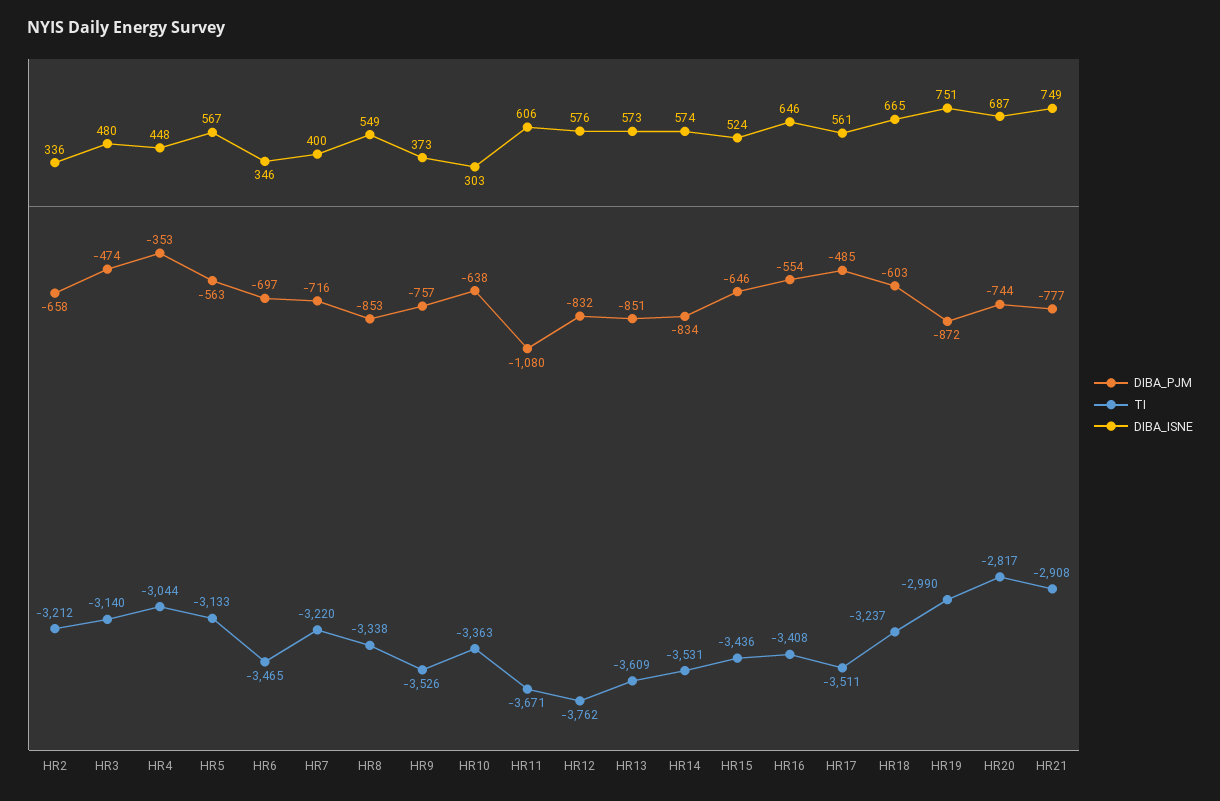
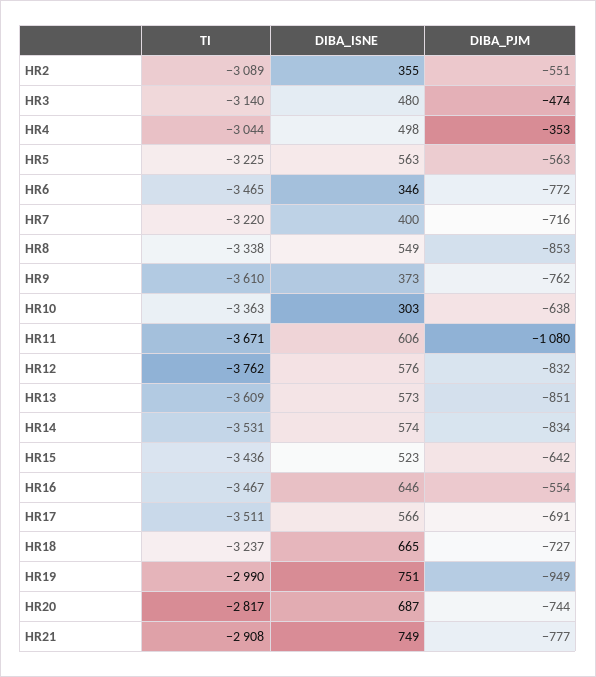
DIBA_PJM, HR2: -658 -> -551
TI, HR2: -3212 -> -3089
DIBA_ISNE, HR2: 336 -> 355
DIBA_ISNE, HR4: 448 -> 498
TI, HR5: -3133 -> -3225
DIBA_ISNE, HR5: 567 -> 563
DIBA_PJM, HR6: -697 -> -772
DIBA_PJM, HR9: -757 -> -762
TI, HR9: -3526 -> -3610
DIBA_PJM, HR15: -646 -> -642
DIBA_ISNE, HR15: 524 -> 523
TI, HR16: -3408 -> -3467
DIBA_PJM, HR17: -485 -> -691
DIBA_ISNE, HR17: 561 -> 566
DIBA_PJM, HR18: -603 -> -727
DIBA_PJM, HR19: -872 -> -949

